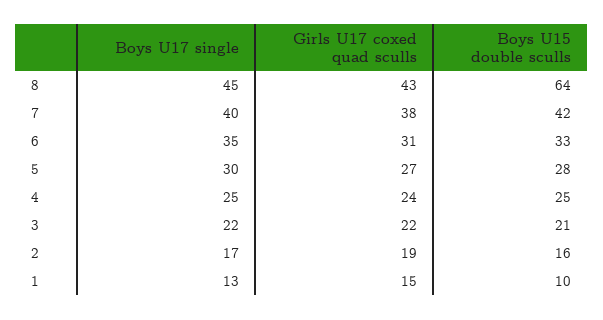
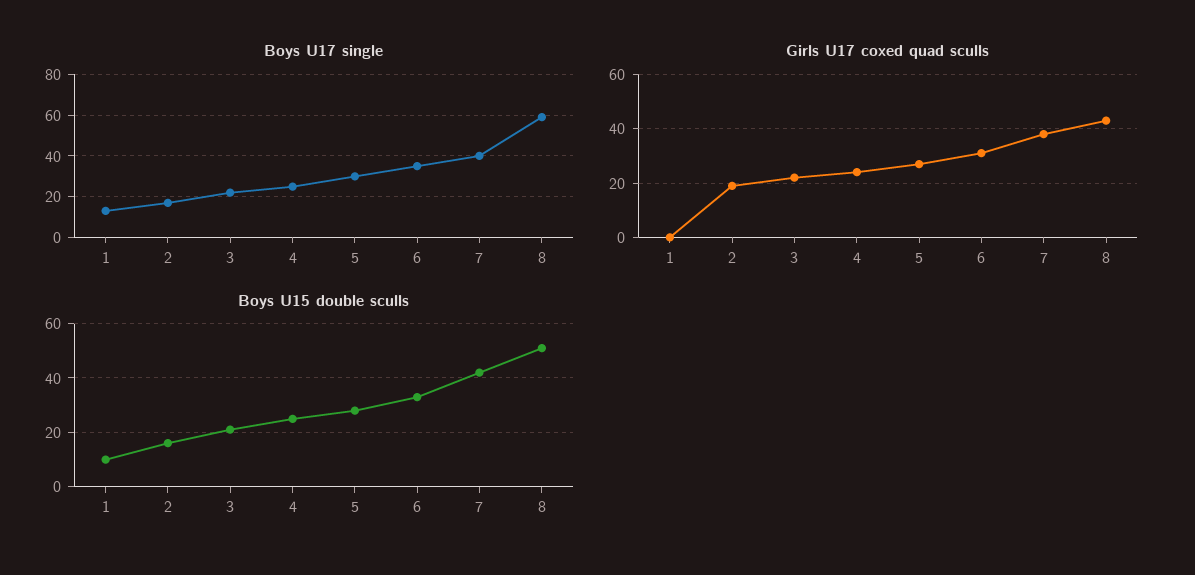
Boys U17 single, 8: 45 -> 60
Boys U15 double sculls, 8: 64 -> 50
Girls U17 coxed quad sculls, 1: 15 -> 0

